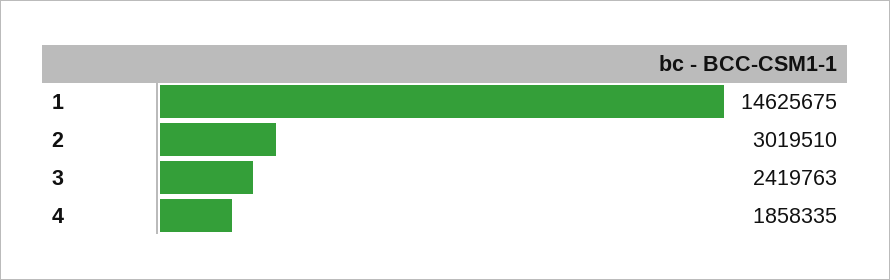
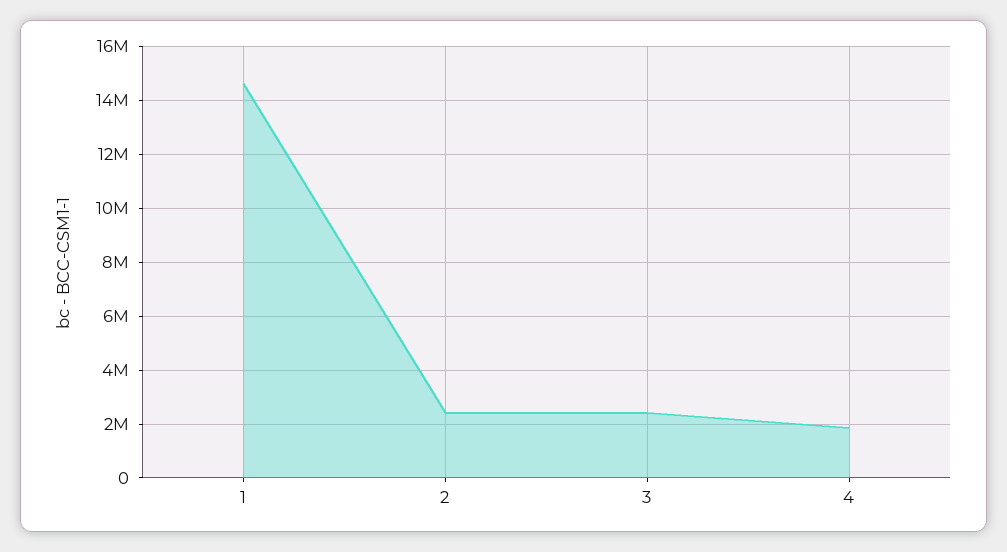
2: 3019510 -> 2500000

